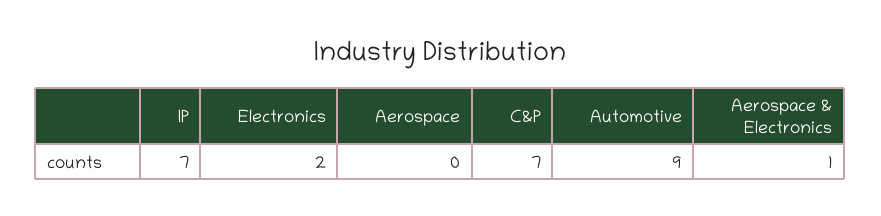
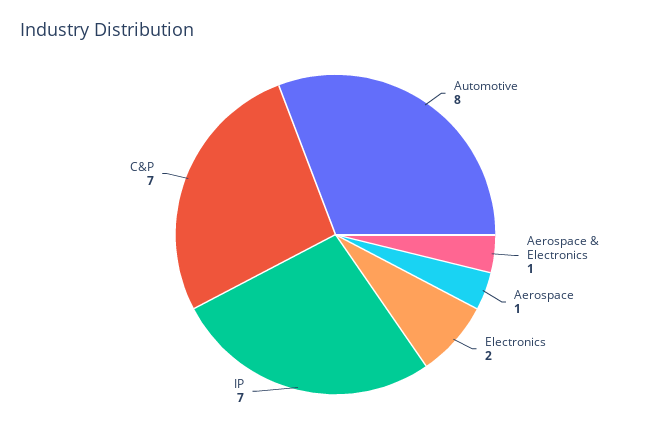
Aerospace: 0 -> 1
Automotive: 9 -> 8

